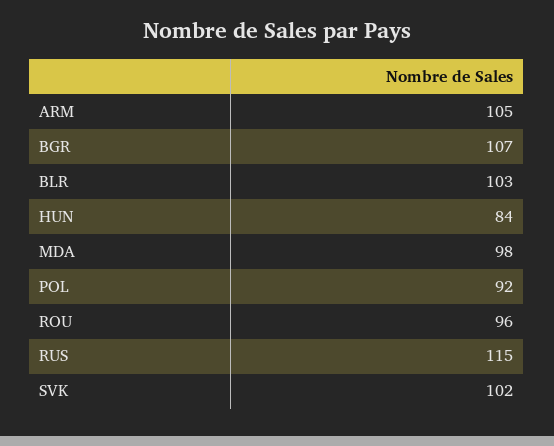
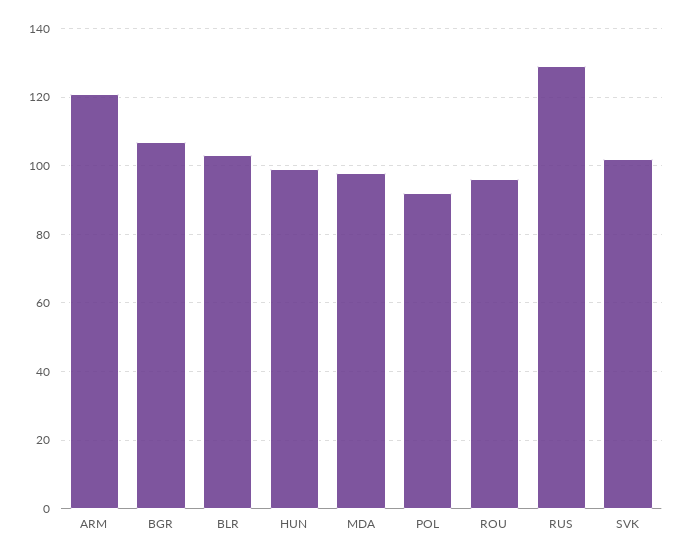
ARM: 105 -> 120
HUN: 84 -> 100
RUS: 115 -> 130

